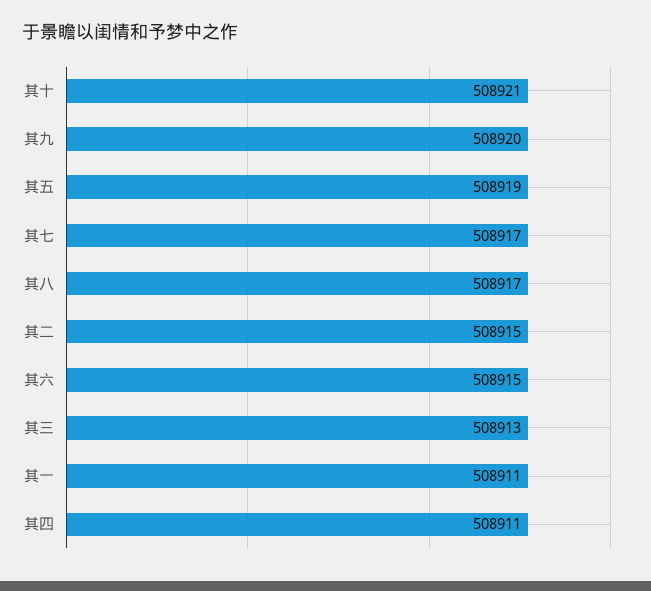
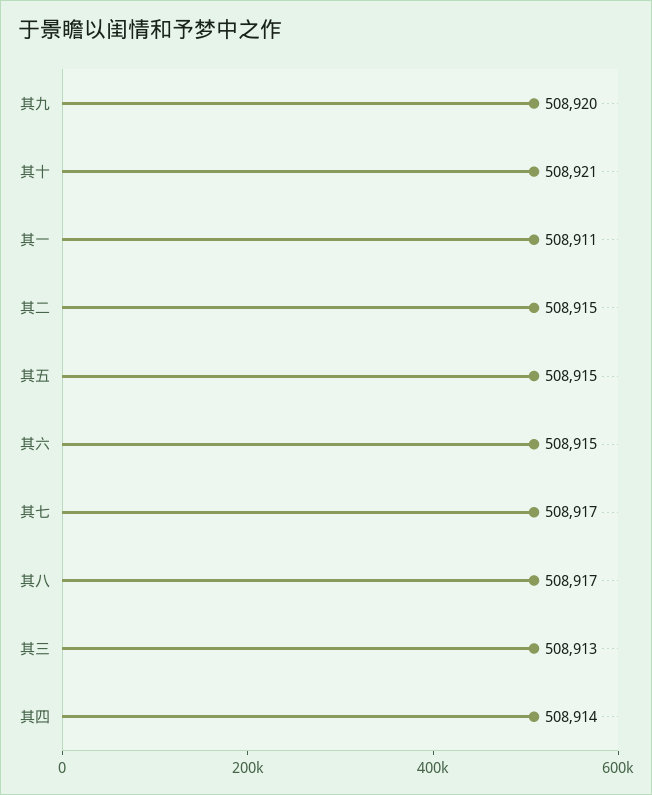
其五: 508919 -> 508915
其四: 508911 -> 508914

